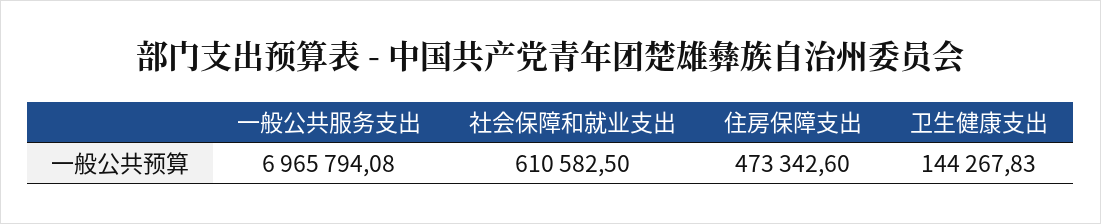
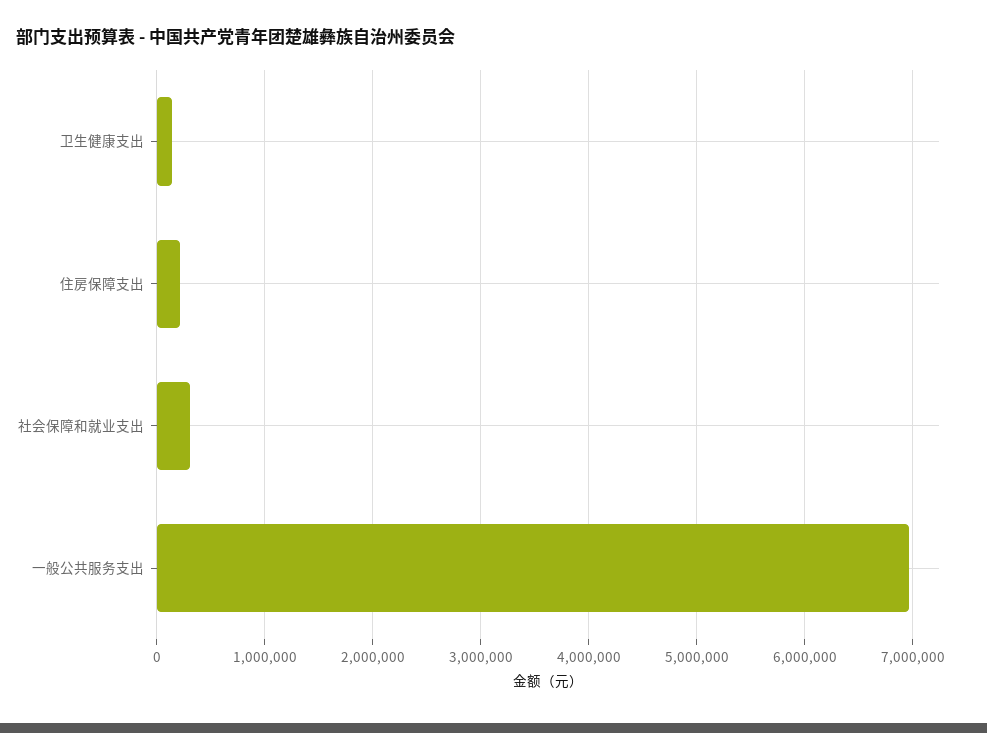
社会保障和就业支出: 610582.5 -> 300000
住房保障支出: 473342.6 -> 200000

